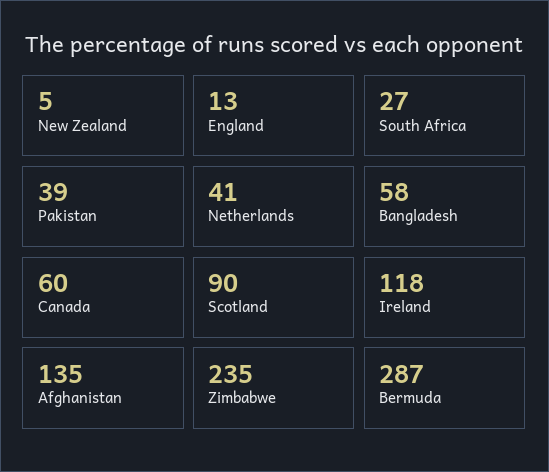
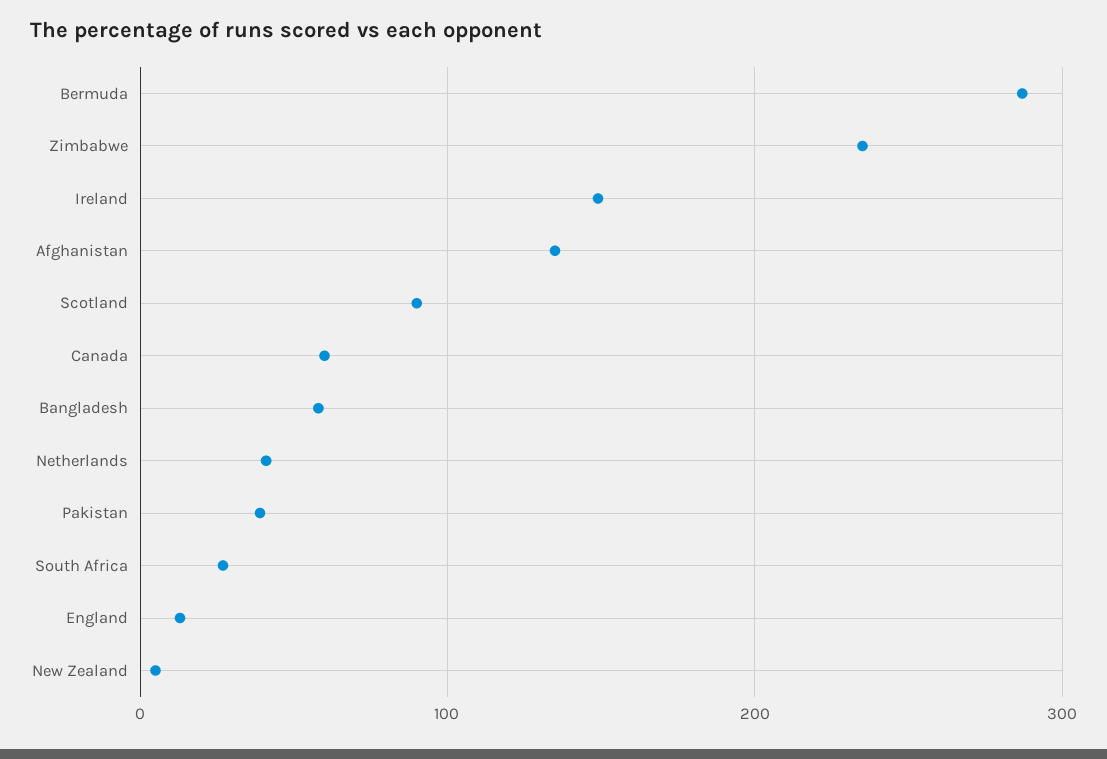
Ireland: 118 -> 150

